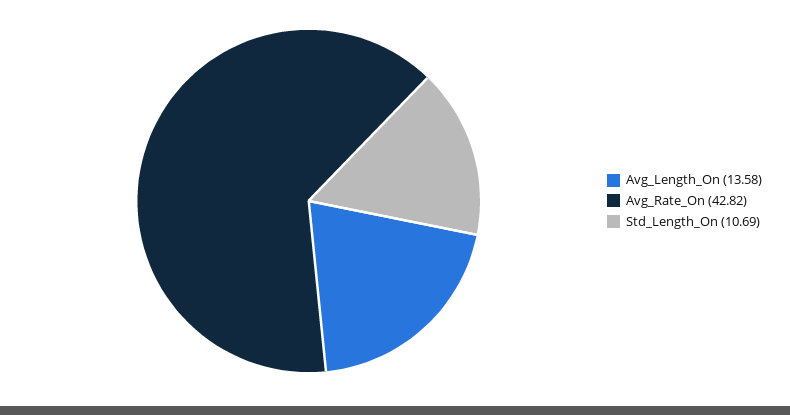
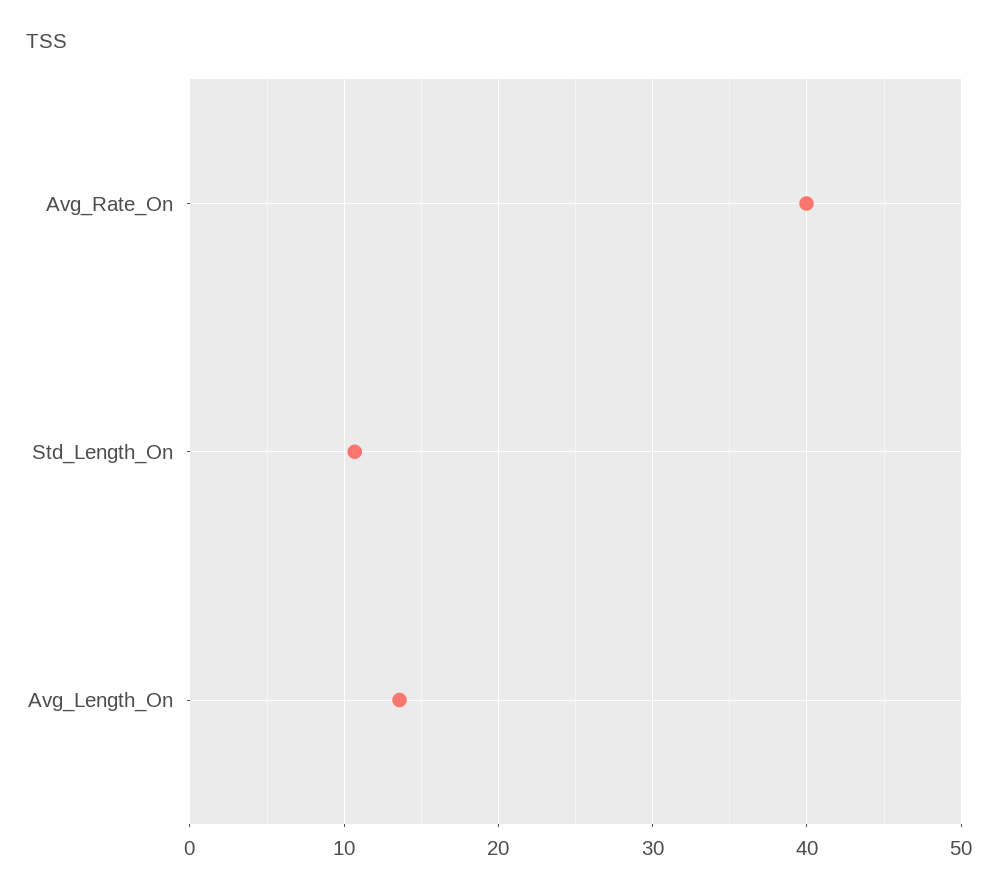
Avg_Rate_On: 42.82 -> 40

